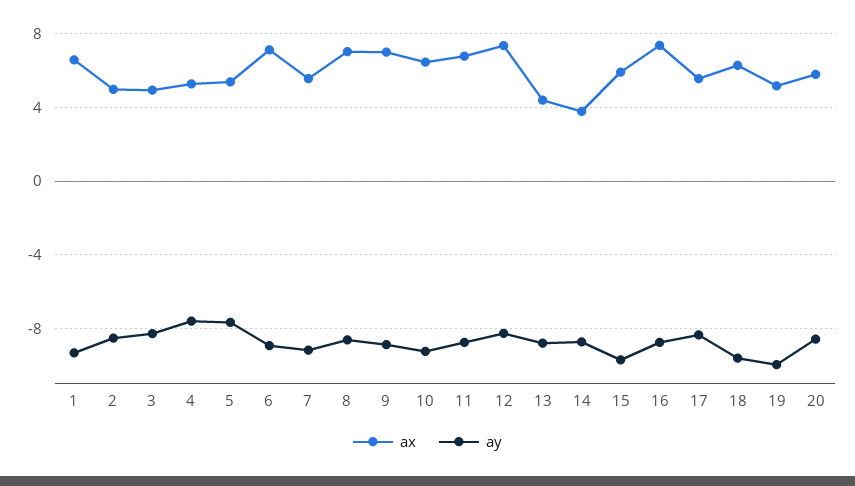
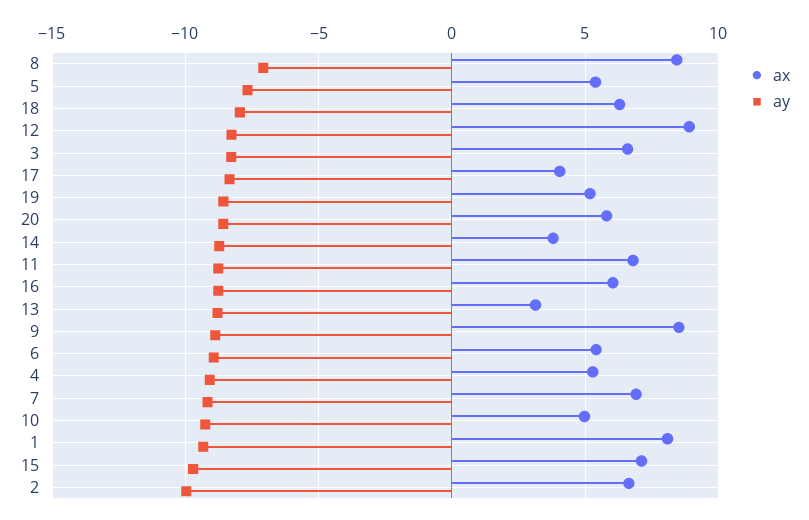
ax, 1: 6.5 -> 8
ax, 2: 5 -> 6.5
ay, 2: -8.5 -> -10
ax, 3: 5 -> 6.5
ay, 4: -7.5 -> -9
ax, 6: 7 -> 5.5
ax, 7: 5.5 -> 7
ax, 8: 7 -> 8.5
ay, 8: -8.5 -> -7
ax, 9: 7 -> 8.5
ax, 10: 6.5 -> 5
ax, 12: 7.5 -> 9
ax, 13: 4.5 -> 3
ax, 15: 6 -> 7
ax, 16: 7.5 -> 6
ax, 17: 5.5 -> 4
ay, 18: -9.5 -> -8
ay, 19: -10 -> -8.5

